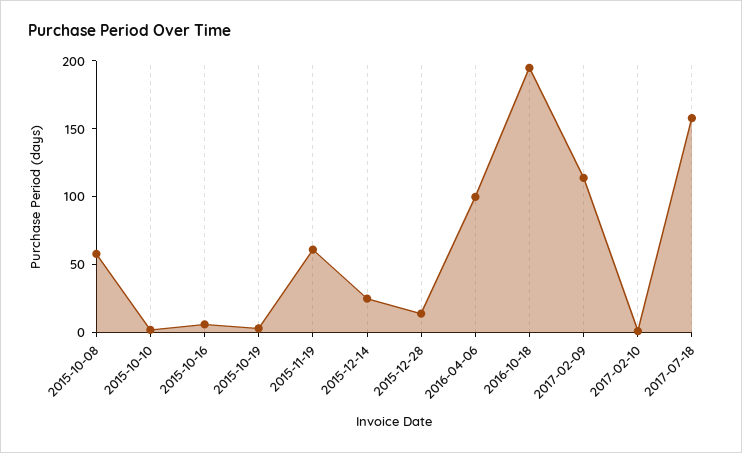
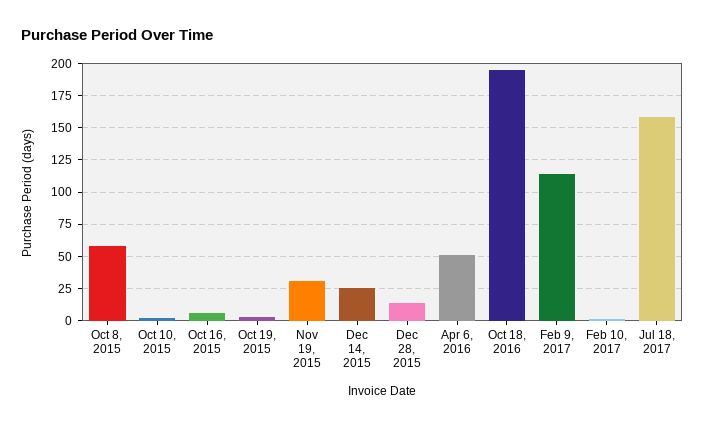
2015-11-19: 60 -> 30
2016-04-06: 100 -> 50

